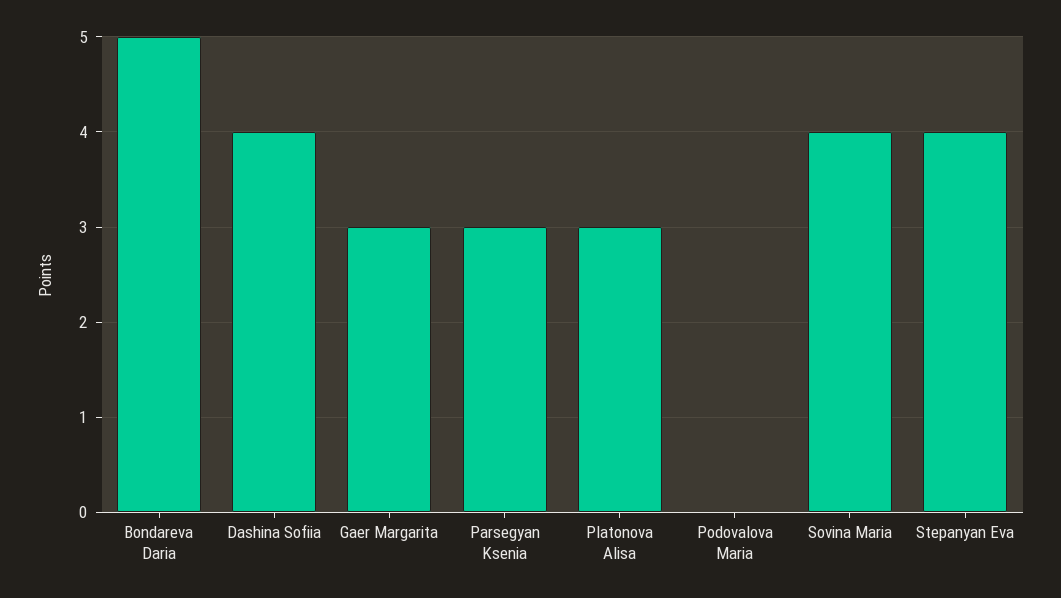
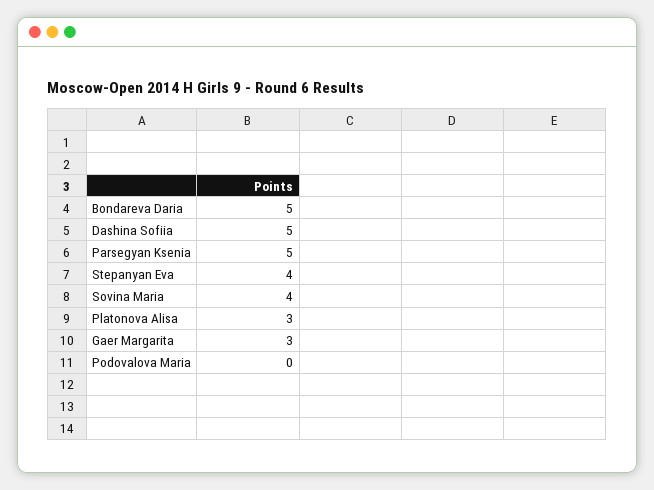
Dashina Sofiia: 4 -> 5
Parsegyan Ksenia: 3 -> 5

